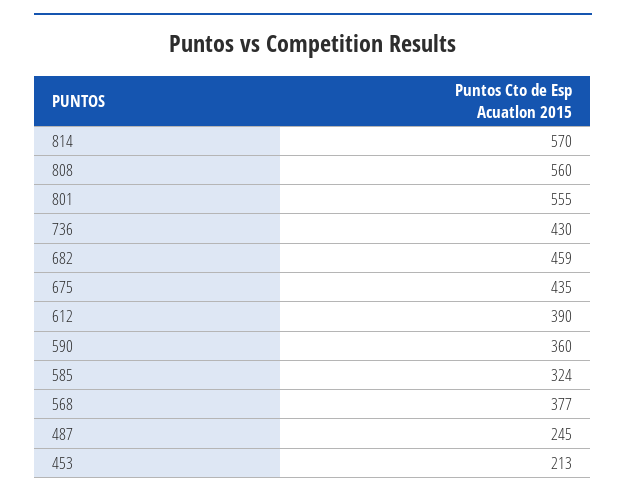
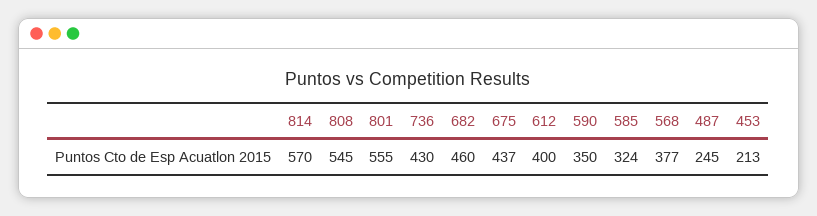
808: 560 -> 545
682: 459 -> 460
675: 435 -> 437
612: 390 -> 400
590: 360 -> 350

